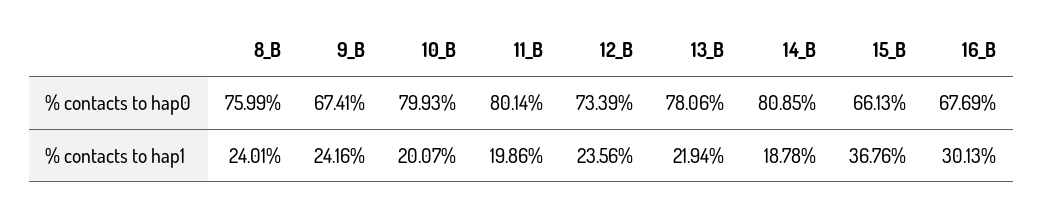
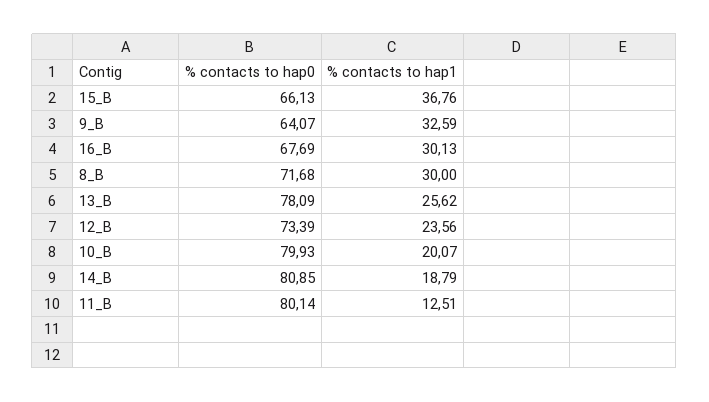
8_B, % contacts to hap0: 75.99 -> 71.68
9_B, % contacts to hap0: 67.41 -> 64.07
13_B, % contacts to hap0: 78.06 -> 78.09
8_B, % contacts to hap1: 24.01 -> 30
9_B, % contacts to hap1: 24.16 -> 32.59
11_B, % contacts to hap1: 19.86 -> 12.51
13_B, % contacts to hap1: 21.94 -> 25.62
14_B, % contacts to hap1: 18.78 -> 18.79

